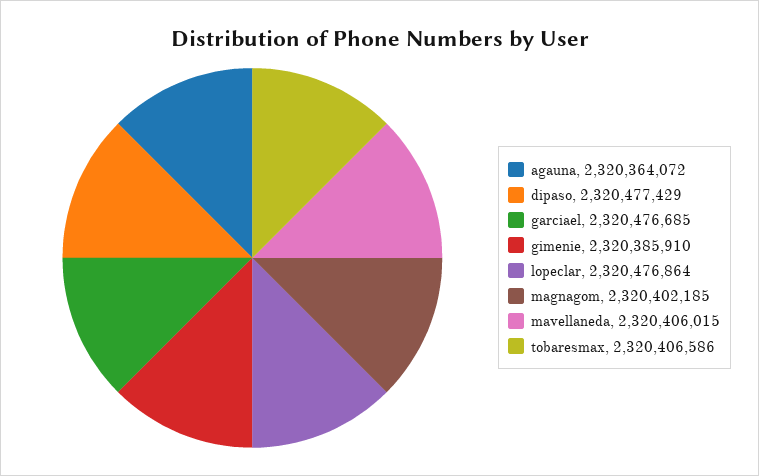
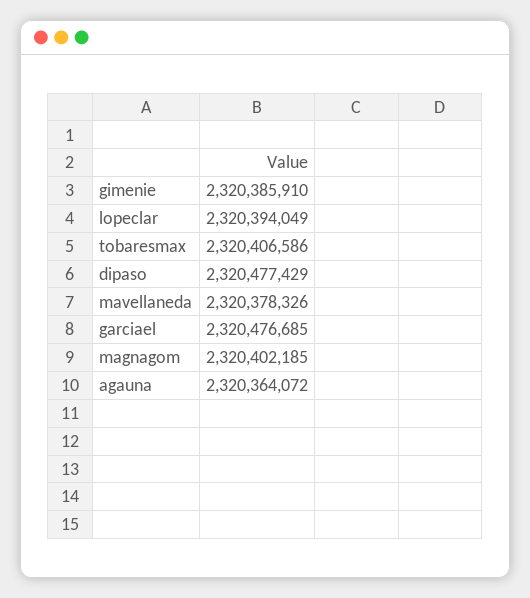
lopeclar: 2320476864 -> 2320394049
mavellaneda: 2320406015 -> 2320378326

